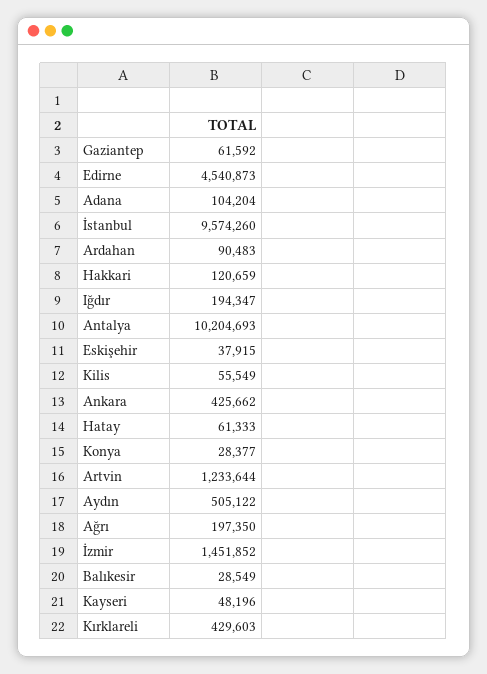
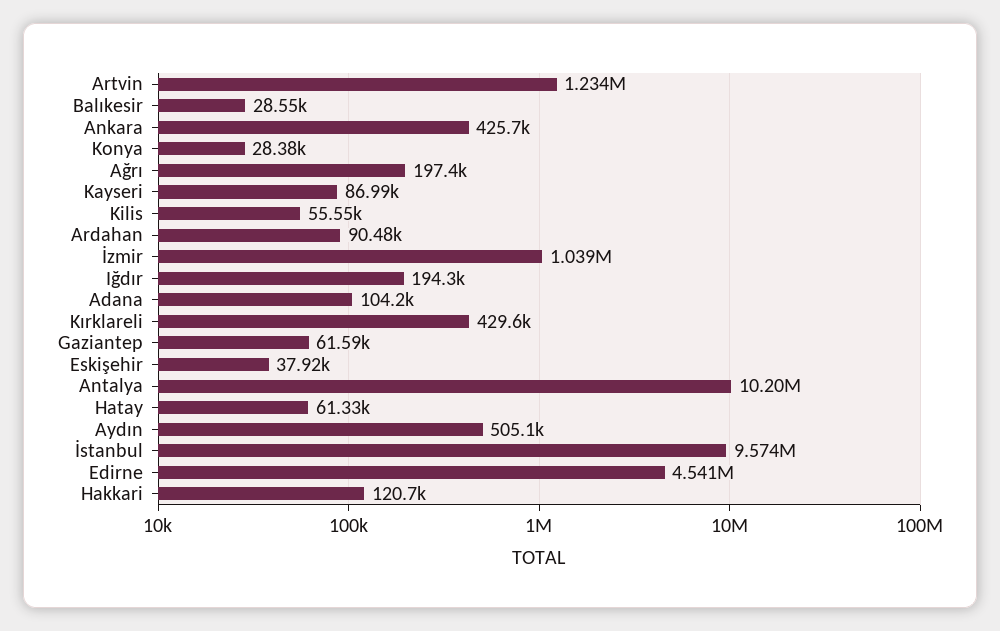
İzmir: 1451852 -> 1039000
Kayseri: 48196 -> 86990

